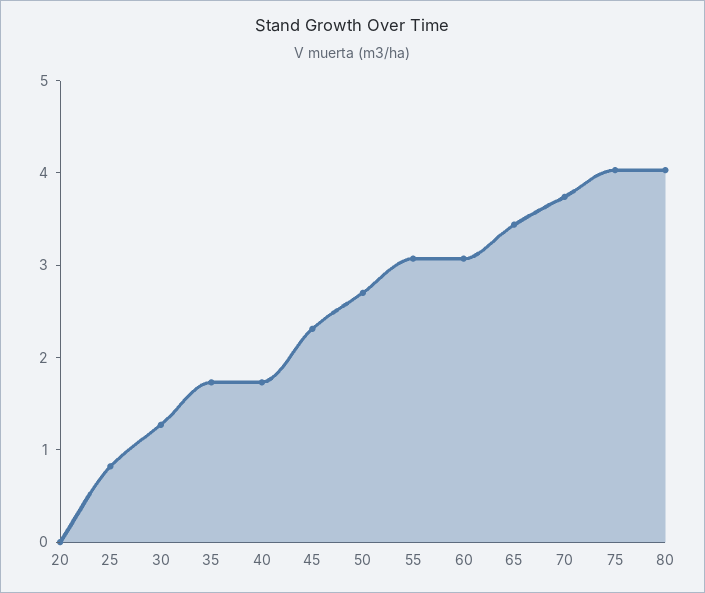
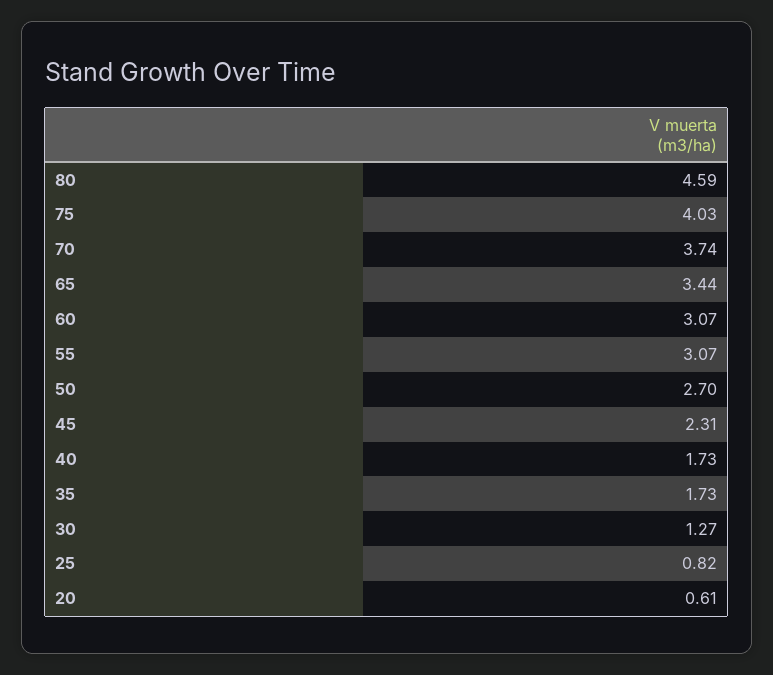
20: 0 -> 0.61
80: 4 -> 4.59

